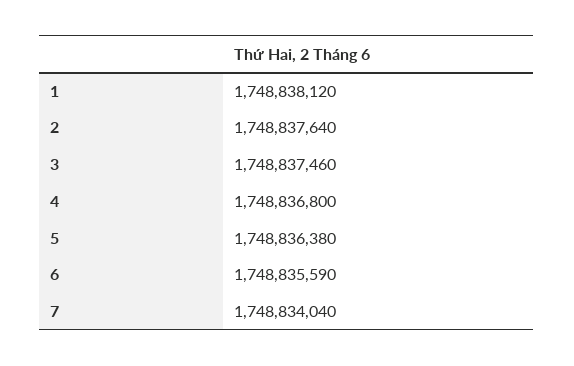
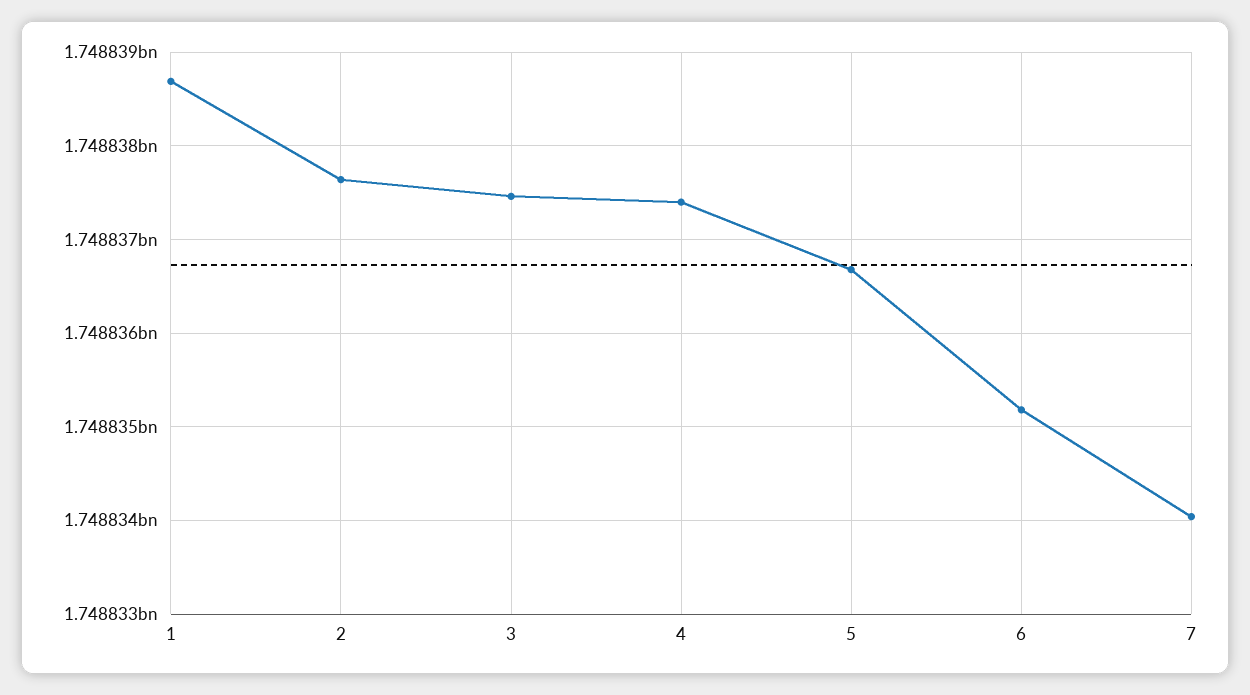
1: 1748838120 -> 1748838700
4: 1748836800 -> 1748837400
5: 1748836380 -> 1748836700
6: 1748835590 -> 1748835200

